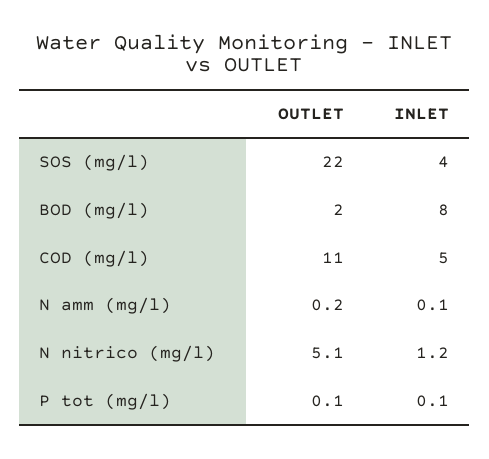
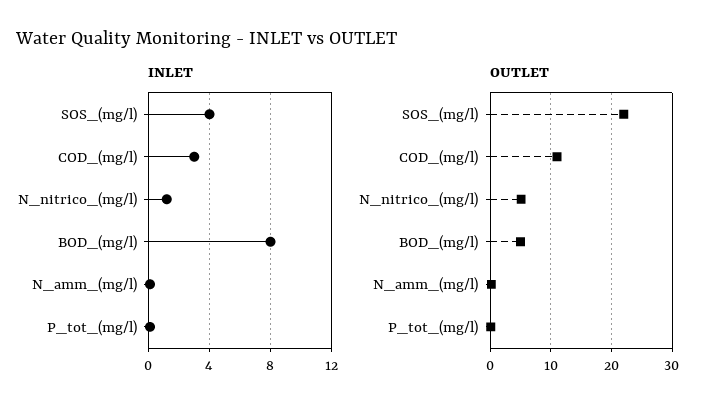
OUTLET, BOD (mg/l): 2 -> 5
INLET, COD (mg/l): 5 -> 3

